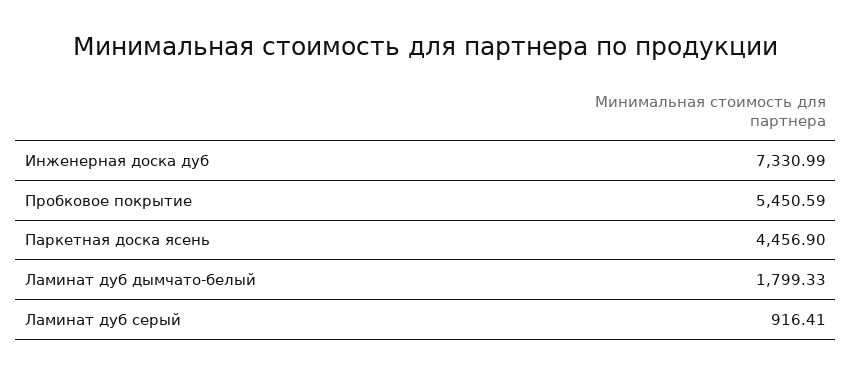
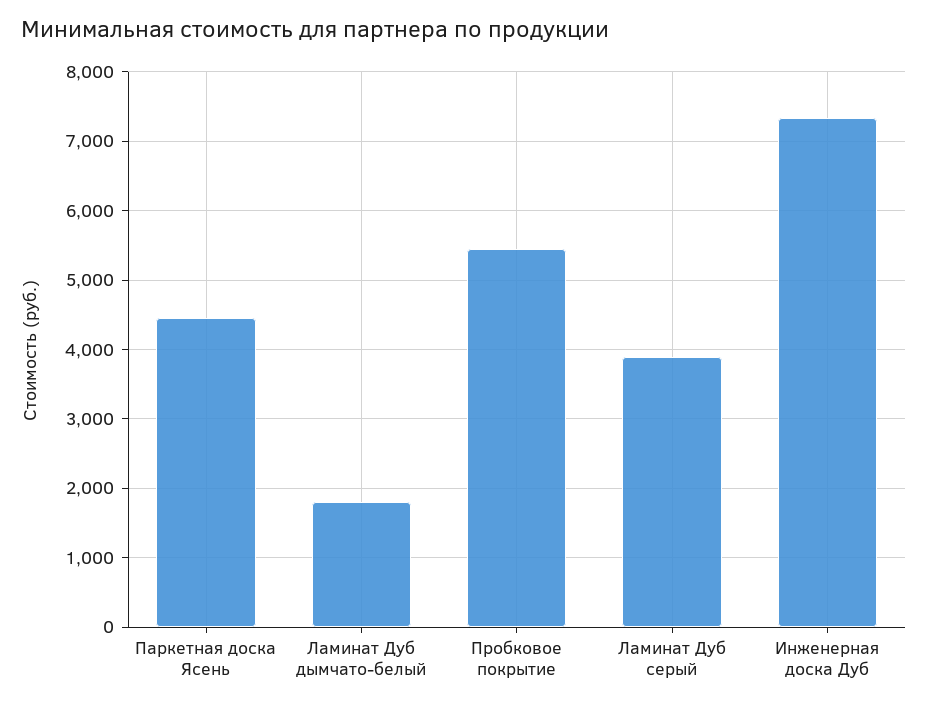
Ламинат дуб серый: 916.41 -> 3900

